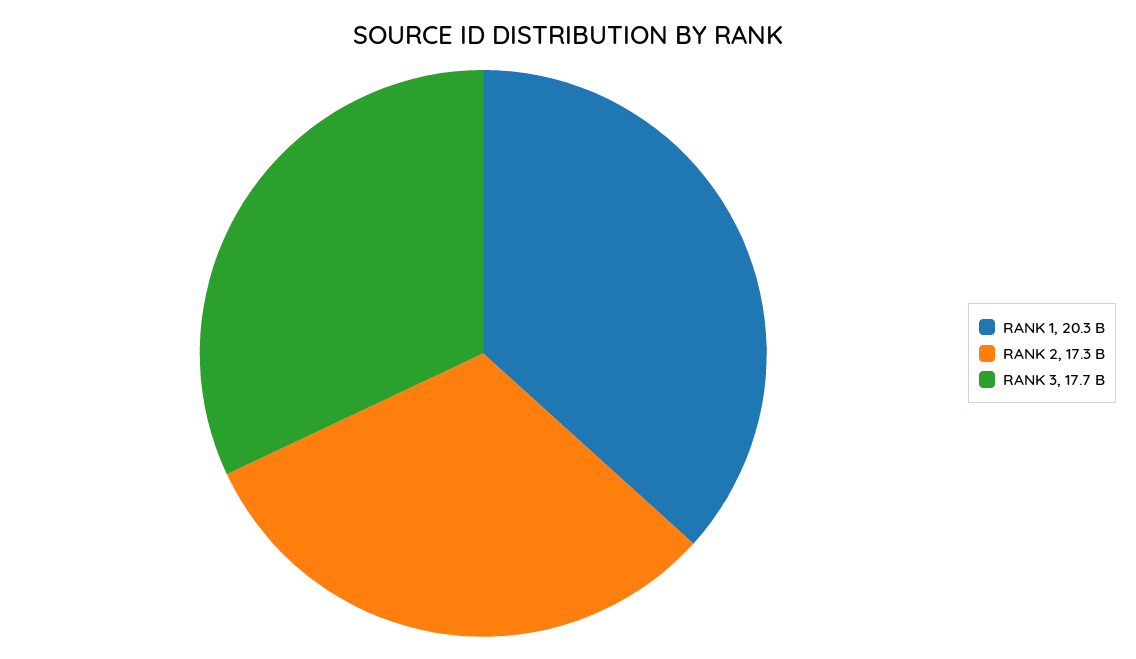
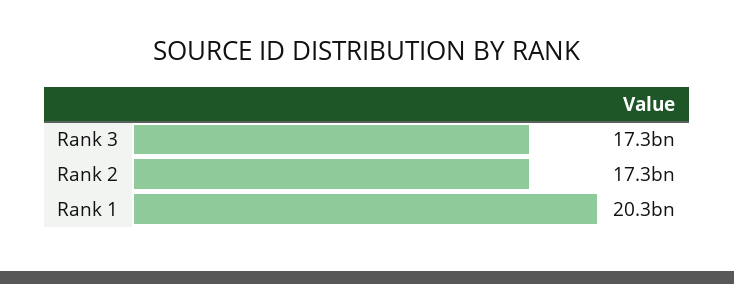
RANK 3: 17700000000 -> 17300000000

